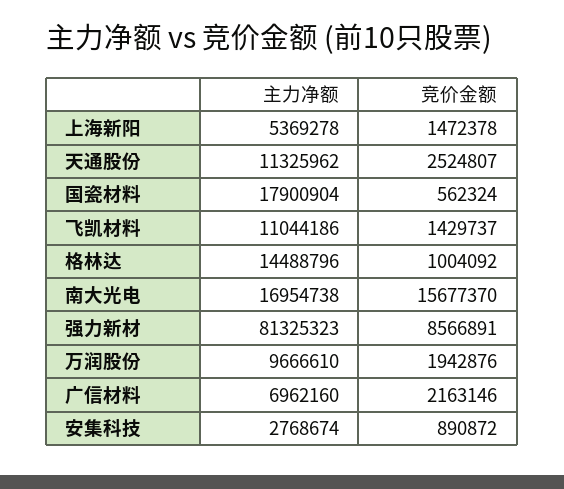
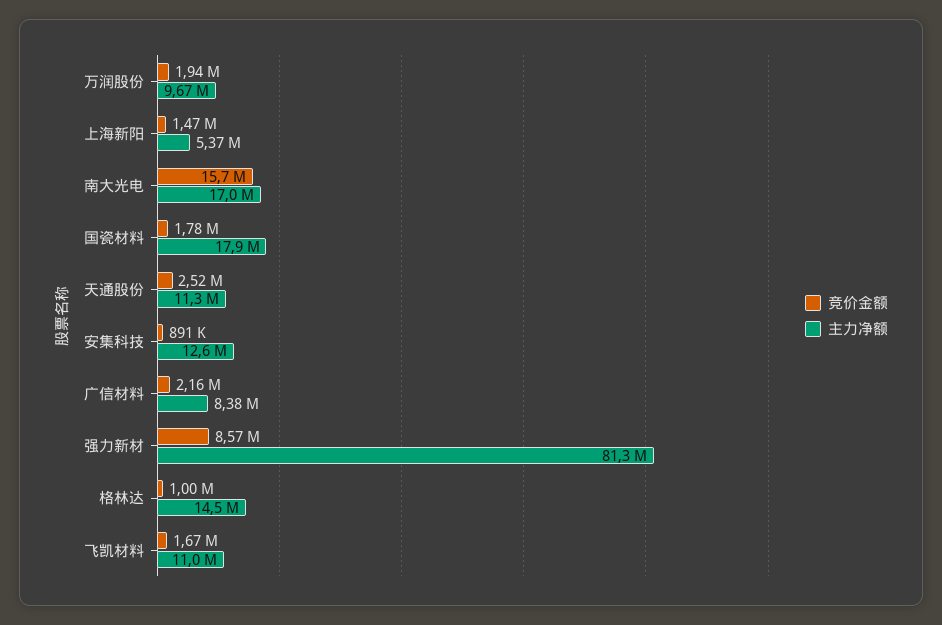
竞价金额, 国瓷材料: 562324 -> 1780000
竞价金额, 飞凯材料: 1429737 -> 1670000
主力净额, 广信材料: 6962160 -> 8380000
主力净额, 安集科技: 2768674 -> 12600000

